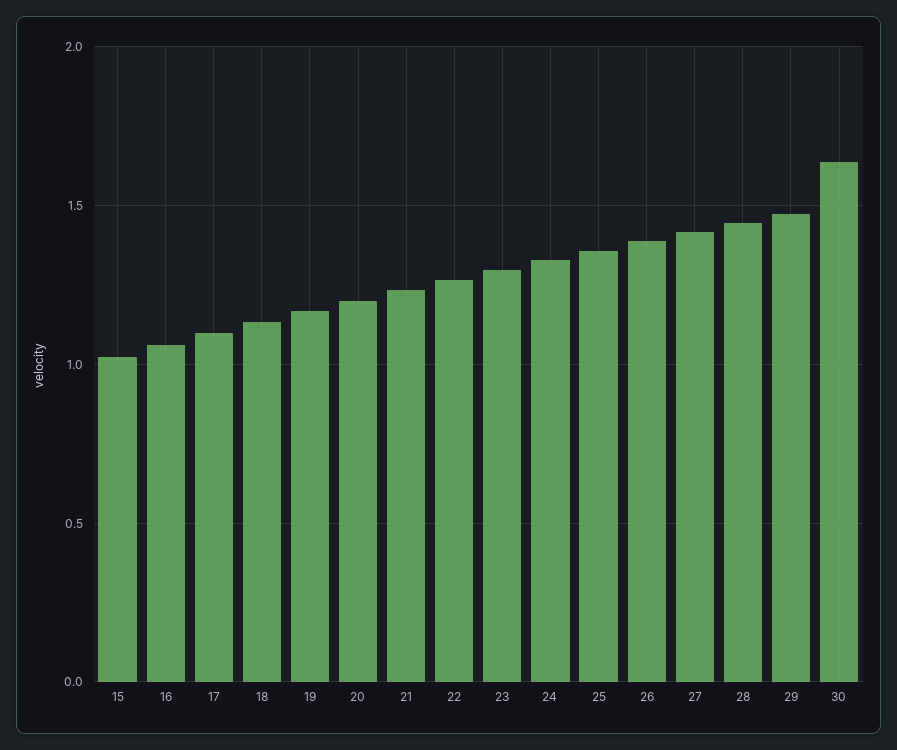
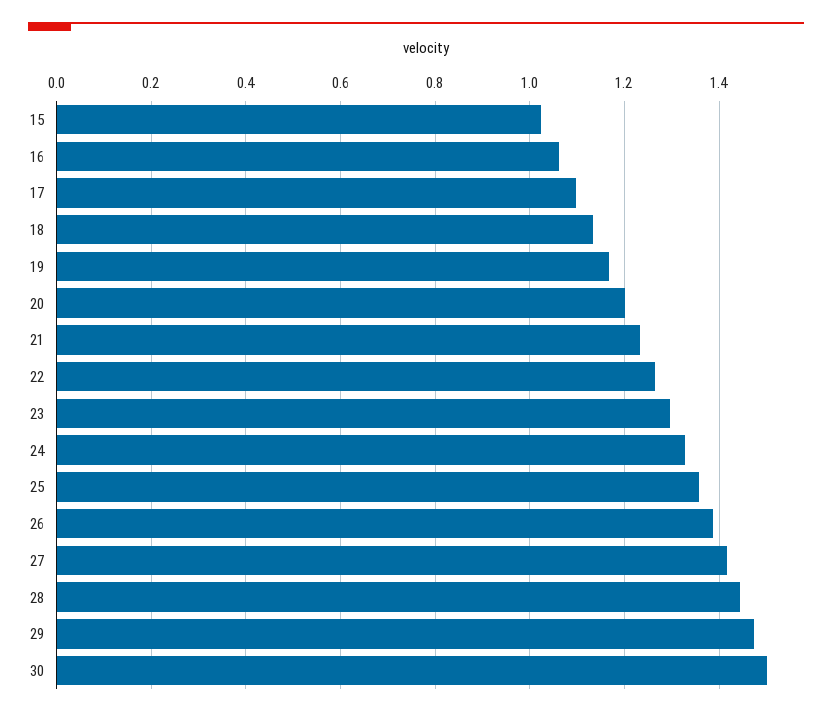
30: 1.65 -> 1.5

